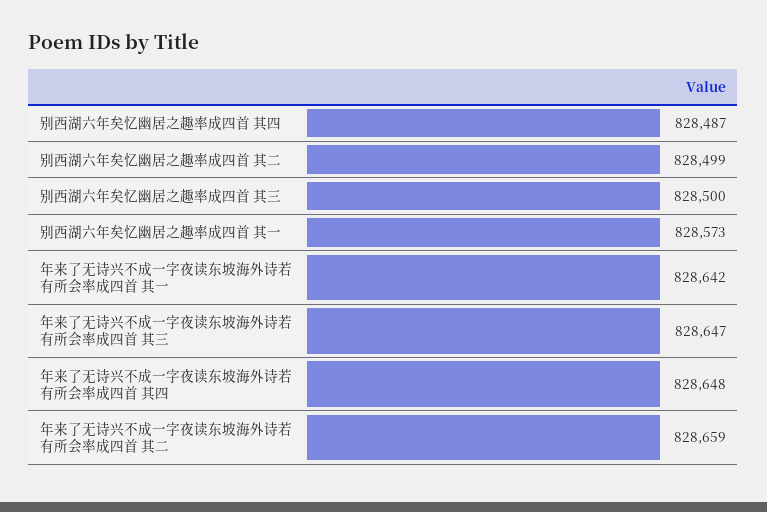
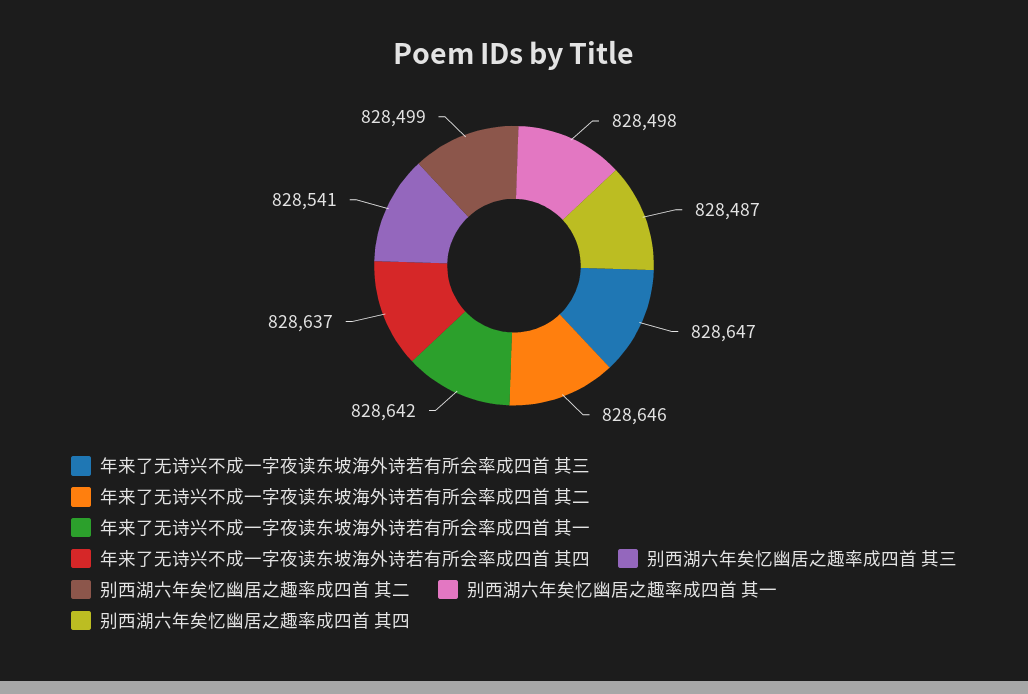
别西湖六年矣忆幽居之趣率成四首 其三: 828500 -> 828541
别西湖六年矣忆幽居之趣率成四首 其一: 828573 -> 828498
年来了无诗兴不成一字夜读东坡海外诗若有所会率成四首 其四: 828648 -> 828637
年来了无诗兴不成一字夜读东坡海外诗若有所会率成四首 其二: 828659 -> 828646

